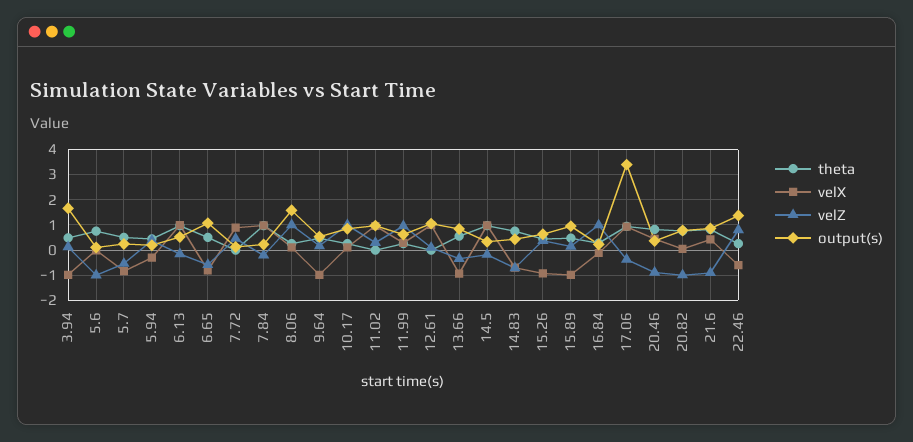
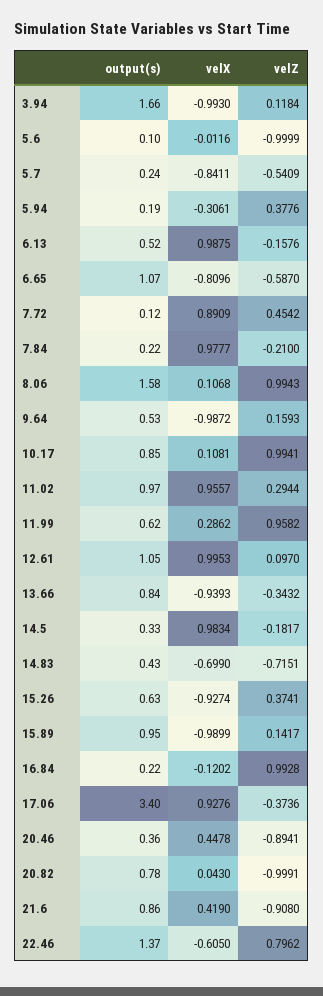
theta, 3.94: 0.5 -> none
theta, 5.6: 0.75 -> none
theta, 5.7: 0.5 -> none
theta, 5.94: 0.5 -> none
theta, 6.13: 1 -> none
theta, 6.65: 0.5 -> none
theta, 7.72: 0 -> none
theta, 7.84: 1 -> none
theta, 8.06: 0.25 -> none
theta, 9.64: 0.5 -> none
theta, 10.17: 0.25 -> none
theta, 11.02: 0 -> none
theta, 11.99: 0.25 -> none
theta, 12.61: 0 -> none
theta, 13.66: 0.5 -> none
theta, 14.5: 1 -> none
theta, 14.83: 0.75 -> none
theta, 15.26: 0.5 -> none
theta, 15.89: 0.5 -> none
theta, 16.84: 0.25 -> none
theta, 17.06: 1 -> none
theta, 20.46: 0.75 -> none
theta, 20.82: 0.75 -> none
theta, 21.6: 0.75 -> none
theta, 22.46: 0.25 -> none

